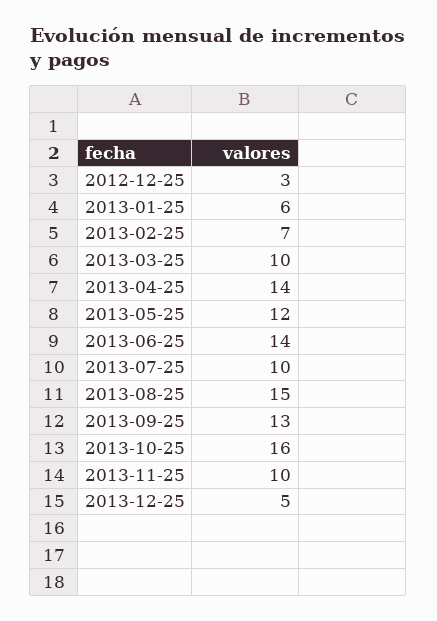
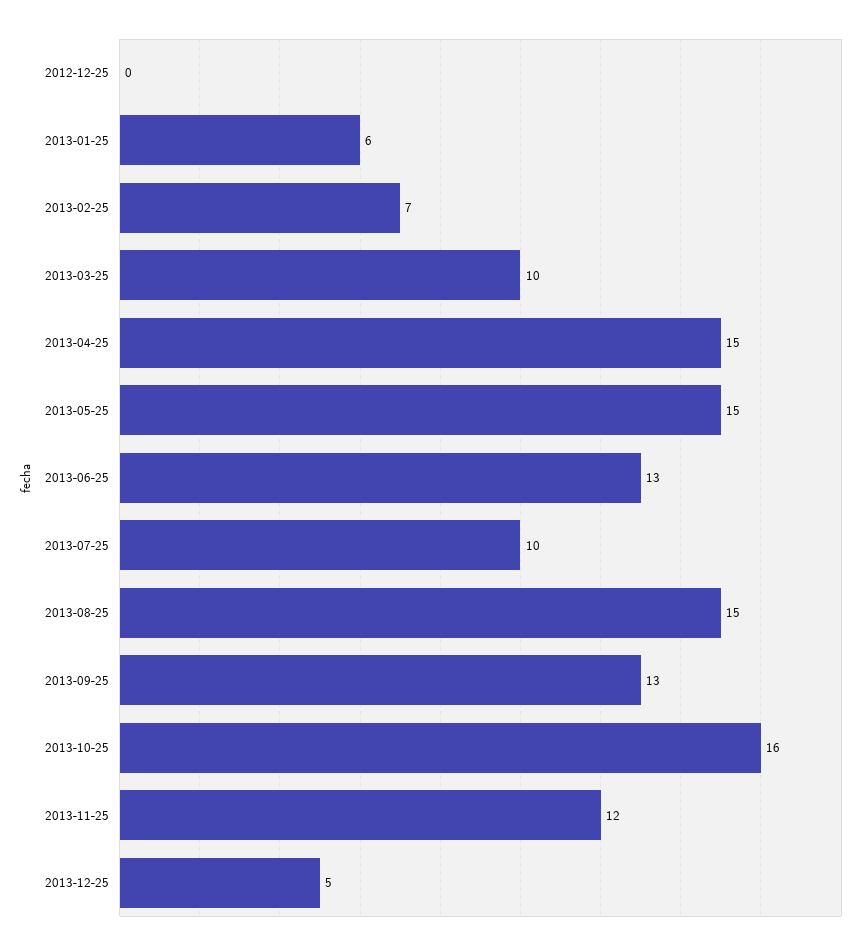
2012-12-25: 3 -> 0
2013-04-25: 14 -> 15
2013-05-25: 12 -> 15
2013-06-25: 14 -> 13
2013-11-25: 10 -> 12

